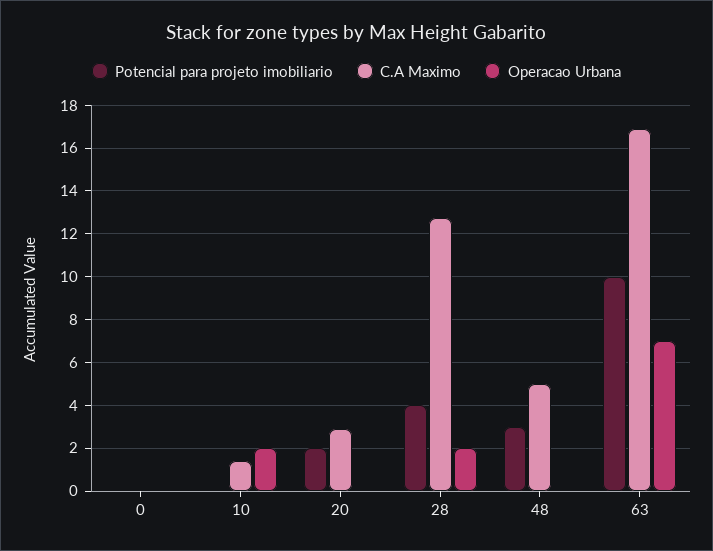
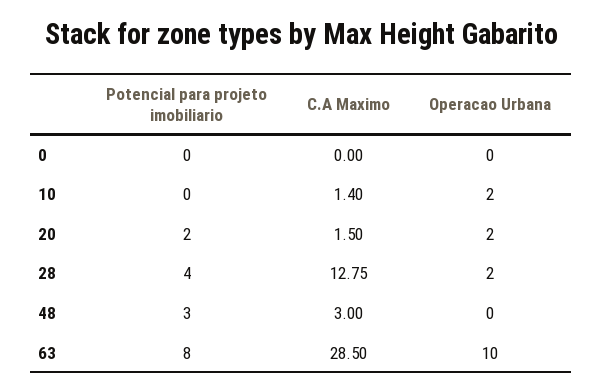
C.A Maximo, 20: 3 -> 1.5
Operacao Urbana, 20: 0 -> 2
C.A Maximo, 48: 5 -> 3
Potencial para projeto imobiliario, 63: 10 -> 8
C.A Maximo, 63: 17 -> 28.5
Operacao Urbana, 63: 7 -> 10

